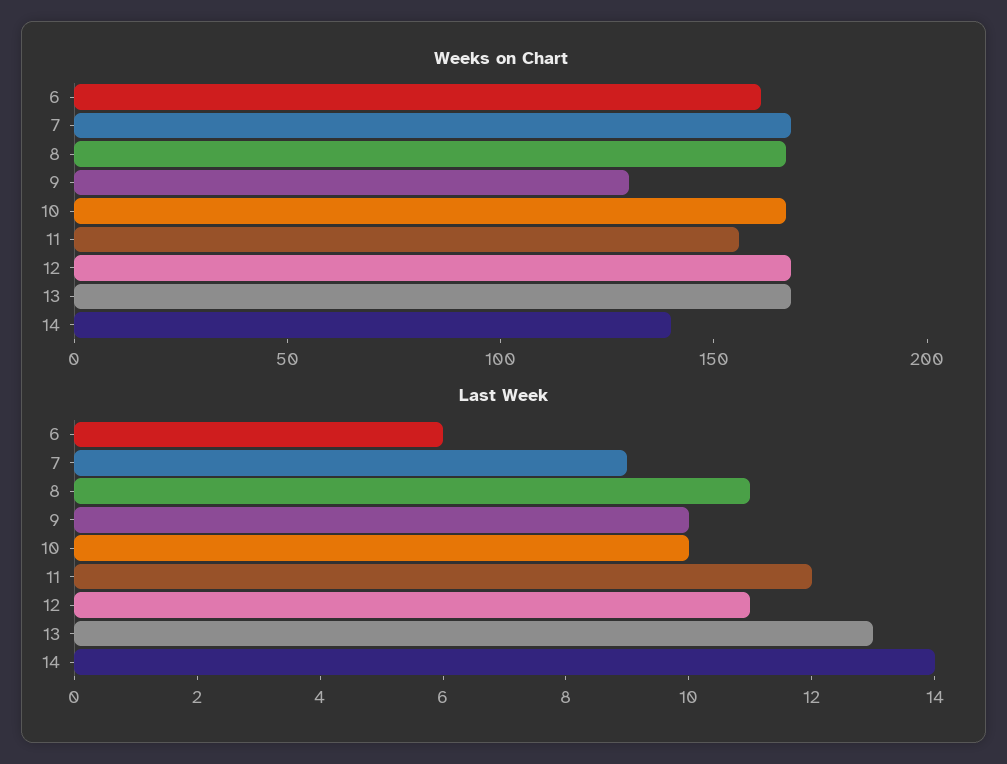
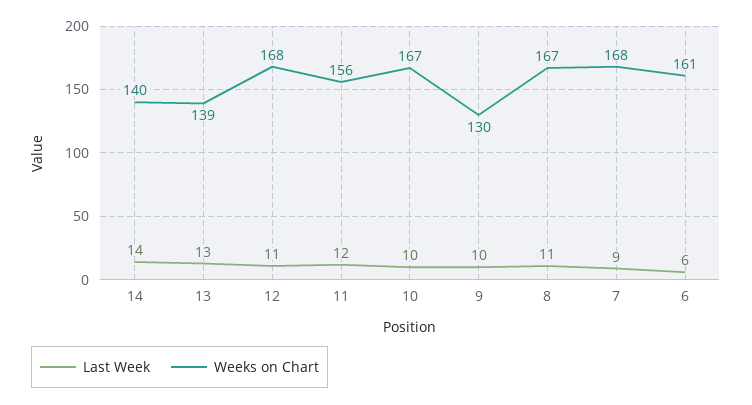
Weeks on Chart, 13: 170 -> 139

